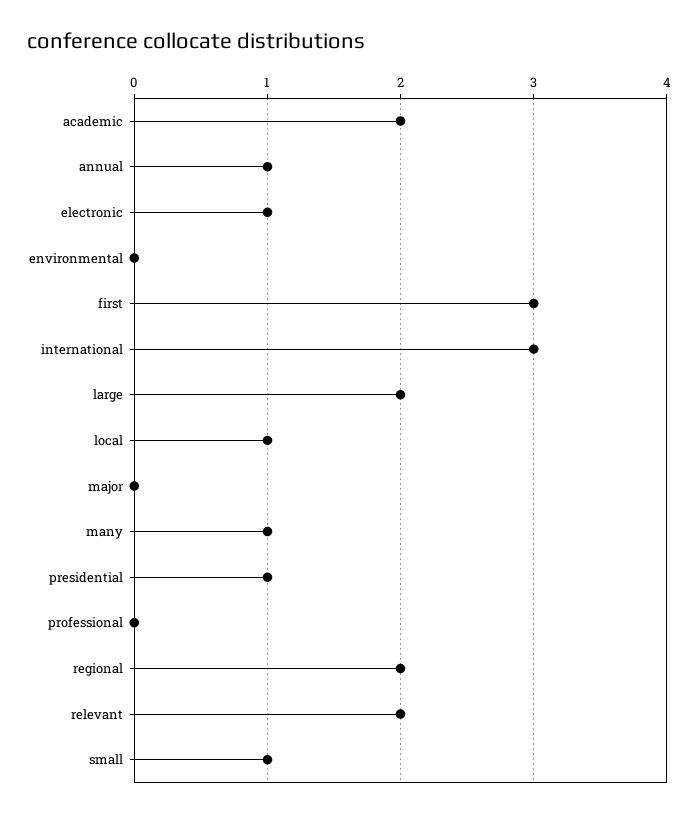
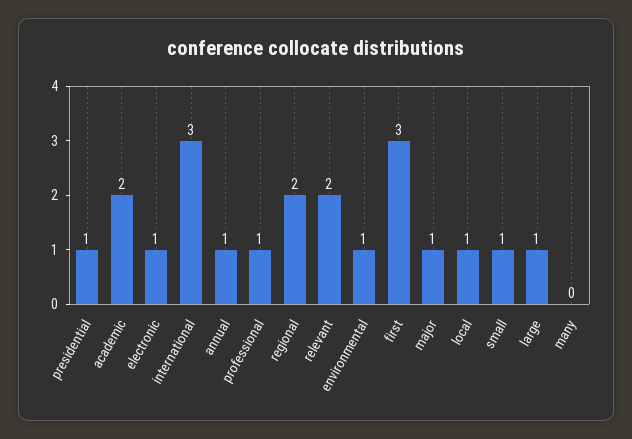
environmental: 0 -> 1
large: 2 -> 1
major: 0 -> 1
many: 1 -> 0
professional: 0 -> 1

